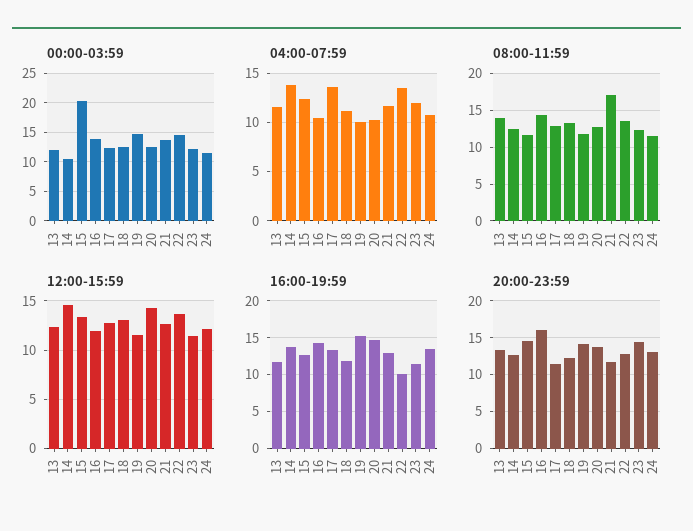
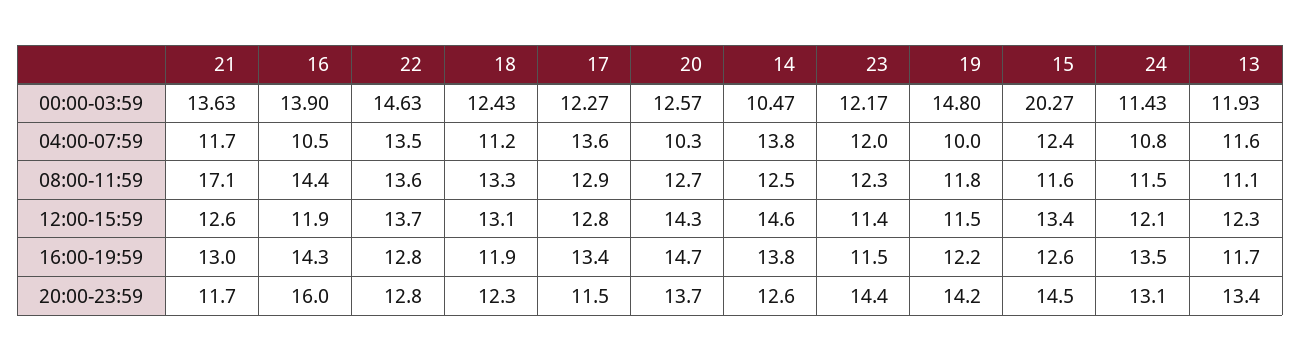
08:00-11:59, 13: 14 -> 11.1
16:00-19:59, 19: 15 -> 12.2
16:00-19:59, 22: 10 -> 12.8

